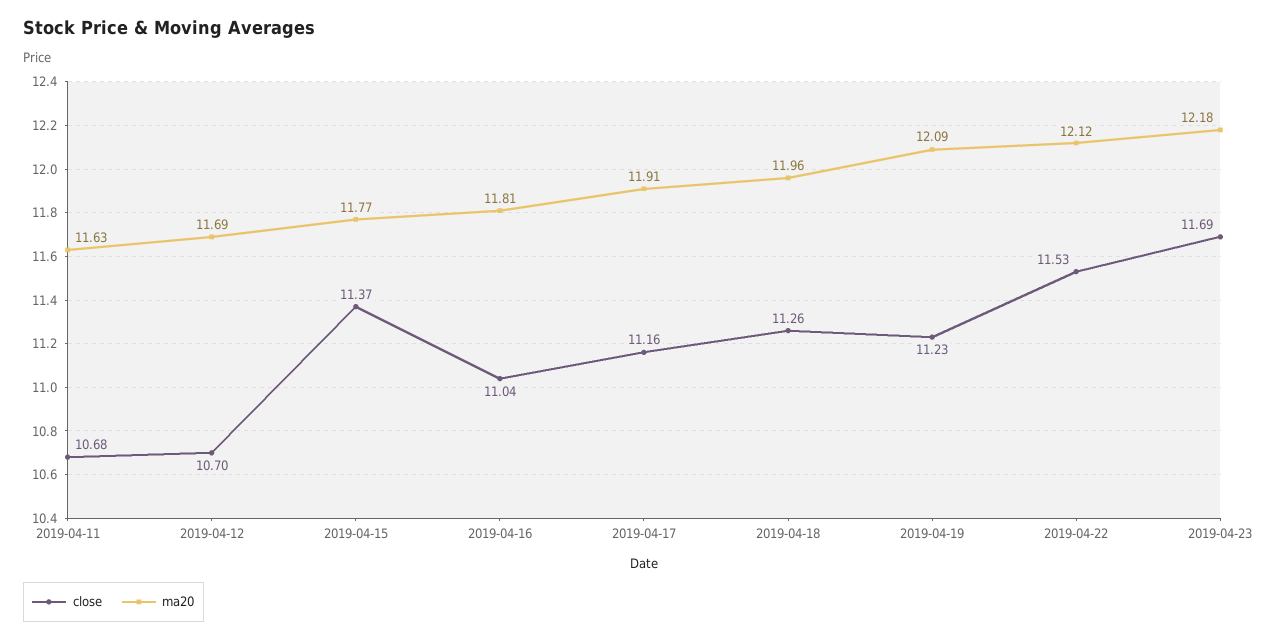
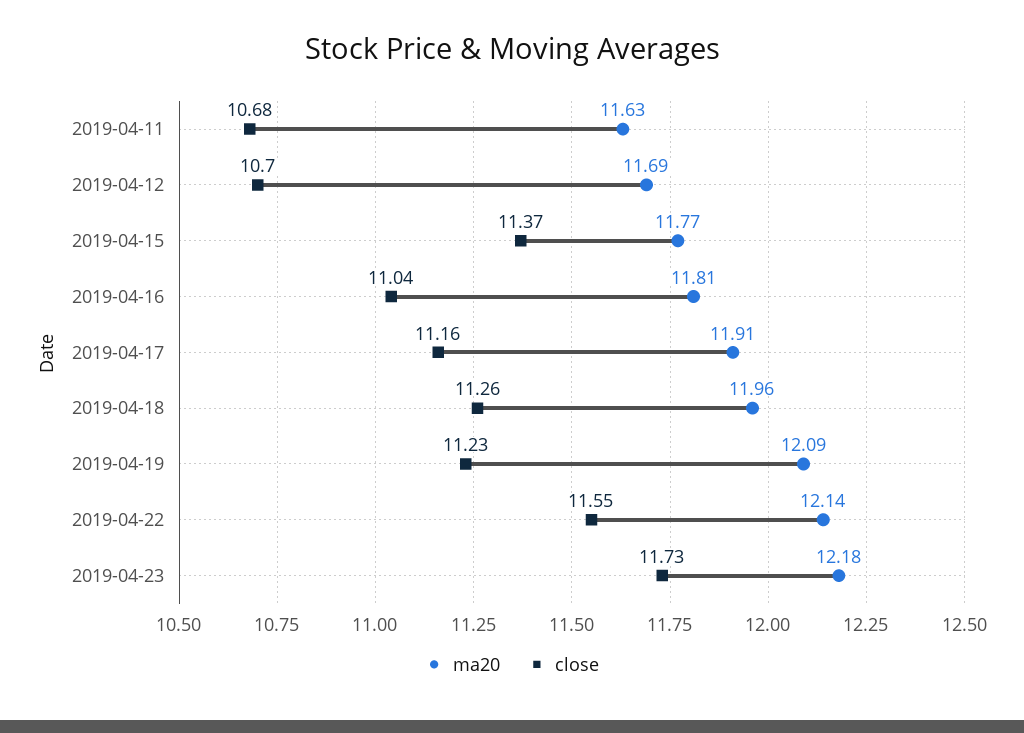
close, 2019-04-22: 11.53 -> 11.55
ma20, 2019-04-22: 12.12 -> 12.14
close, 2019-04-23: 11.69 -> 11.73

